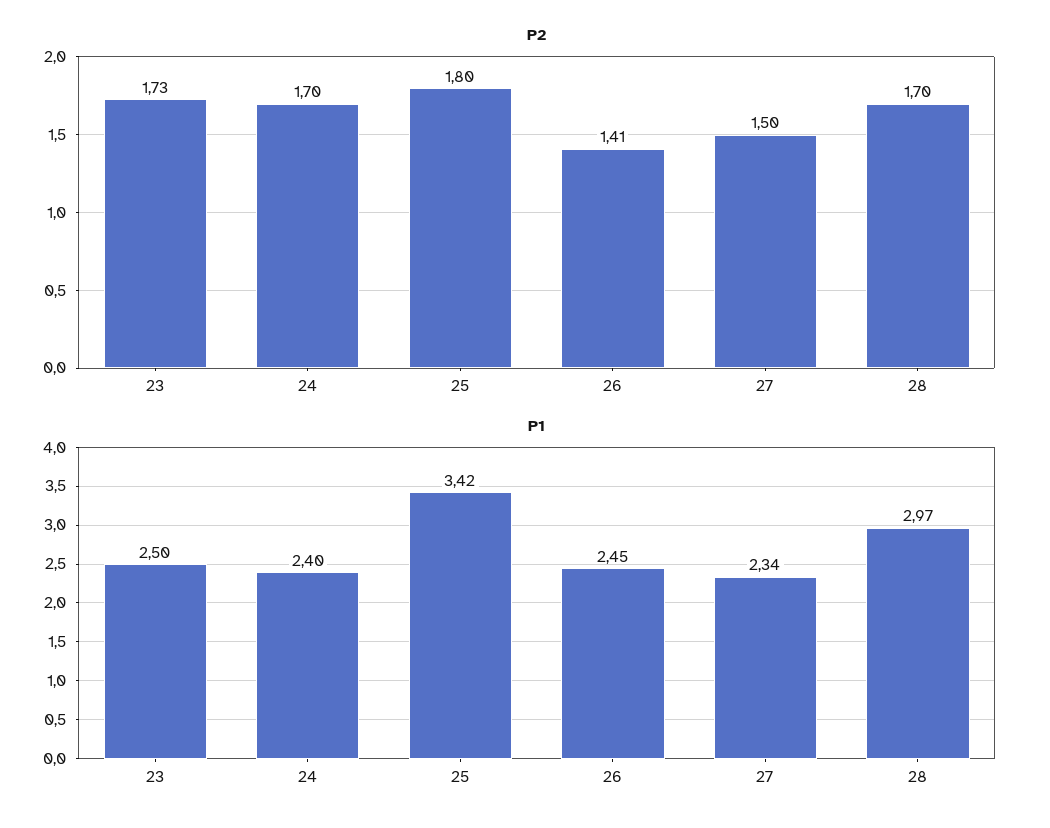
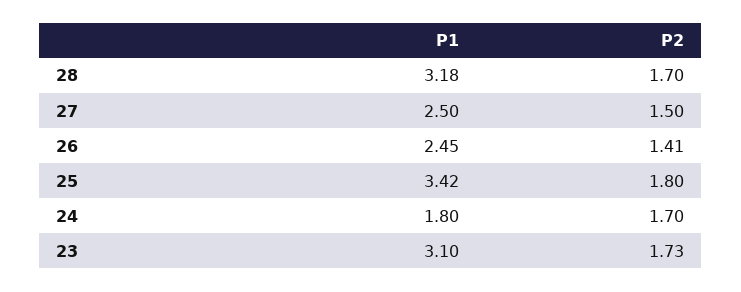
P1, 23: 2.5 -> 3.1
P1, 24: 2.4 -> 1.8
P1, 27: 2.34 -> 2.5
P1, 28: 2.97 -> 3.18

